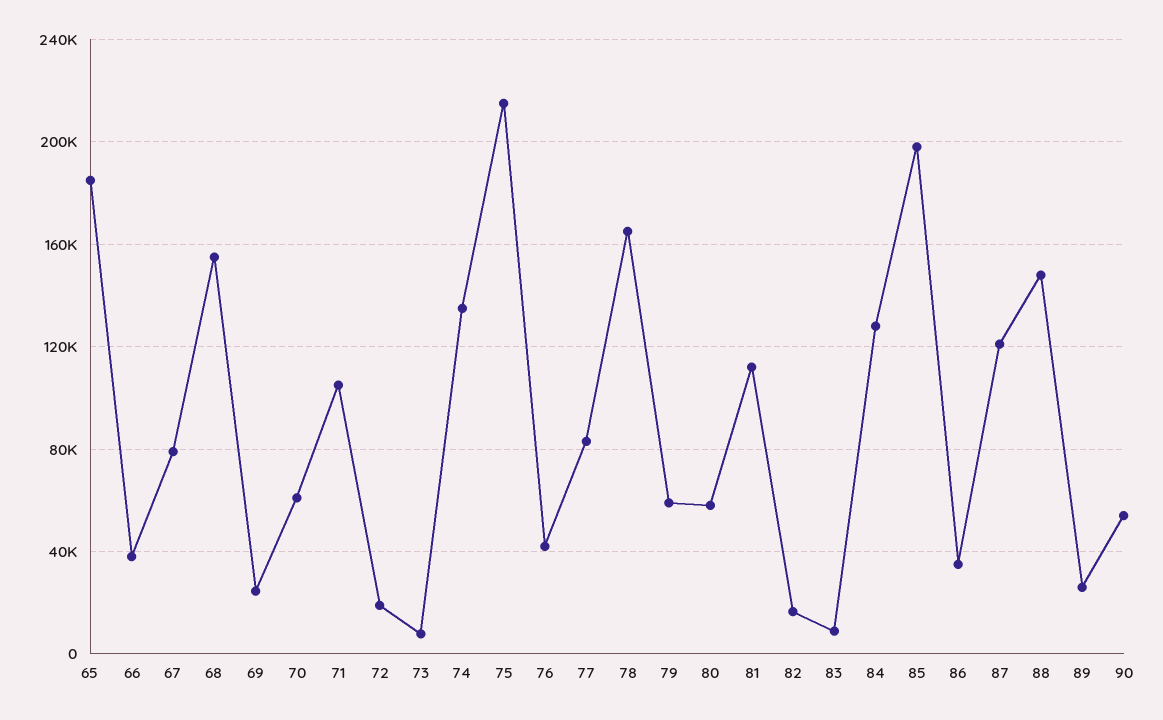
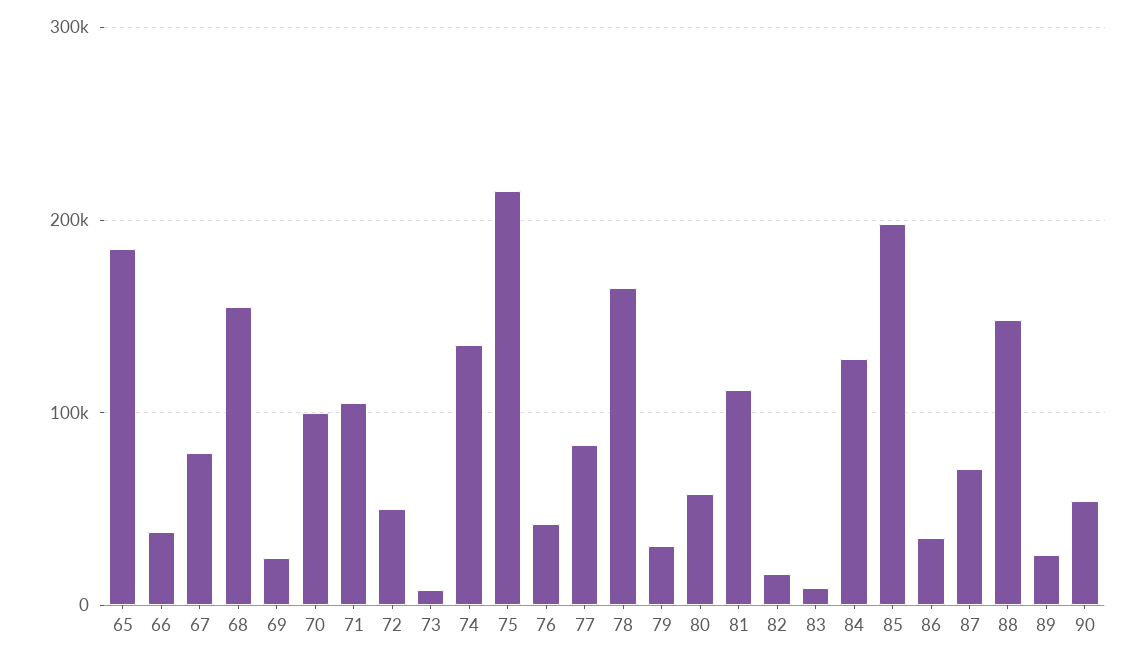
70: 60000 -> 100000
72: 20000 -> 50000
79: 60000 -> 30000
87: 120000 -> 70000

